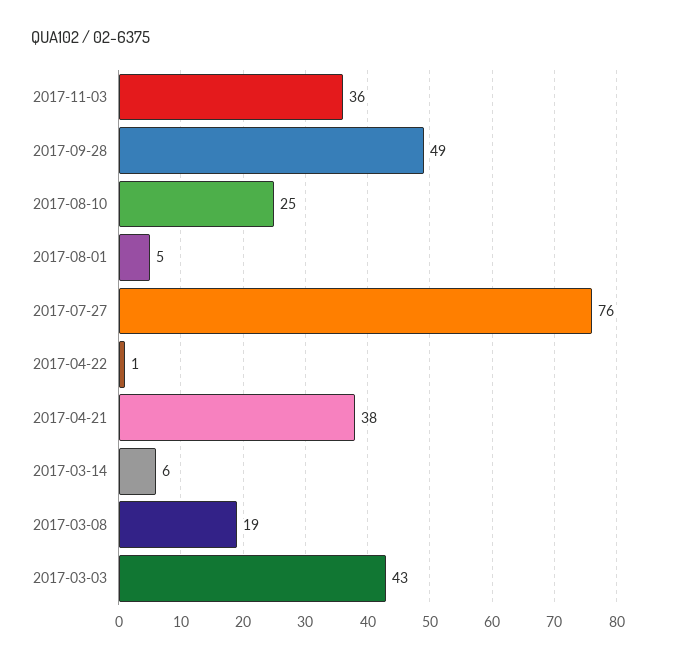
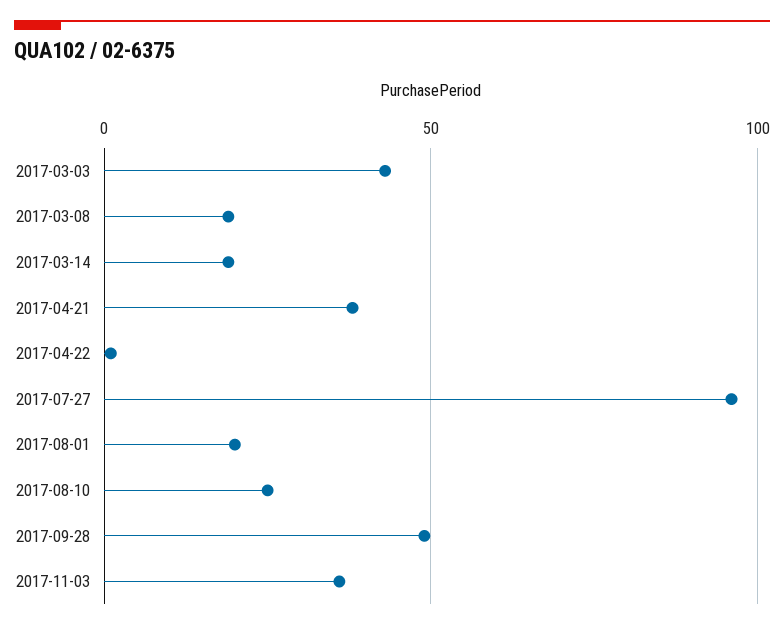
2017-08-01: 5 -> 20
2017-07-27: 76 -> 95
2017-03-14: 6 -> 20

